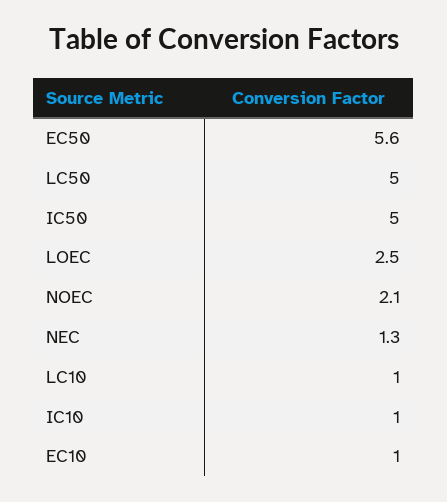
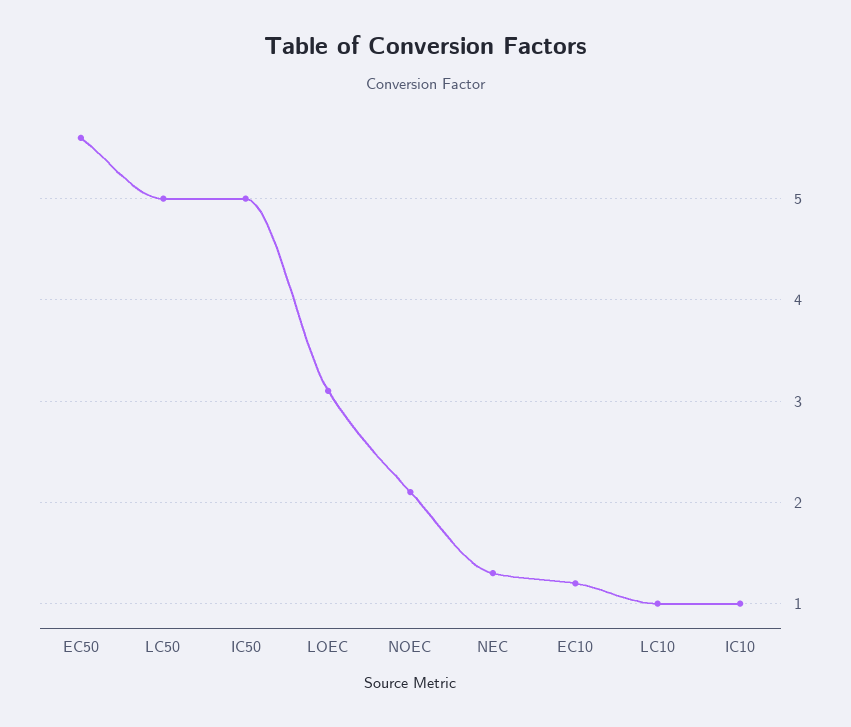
LOEC: 2.5 -> 3.1
EC10: 1 -> 1.2

